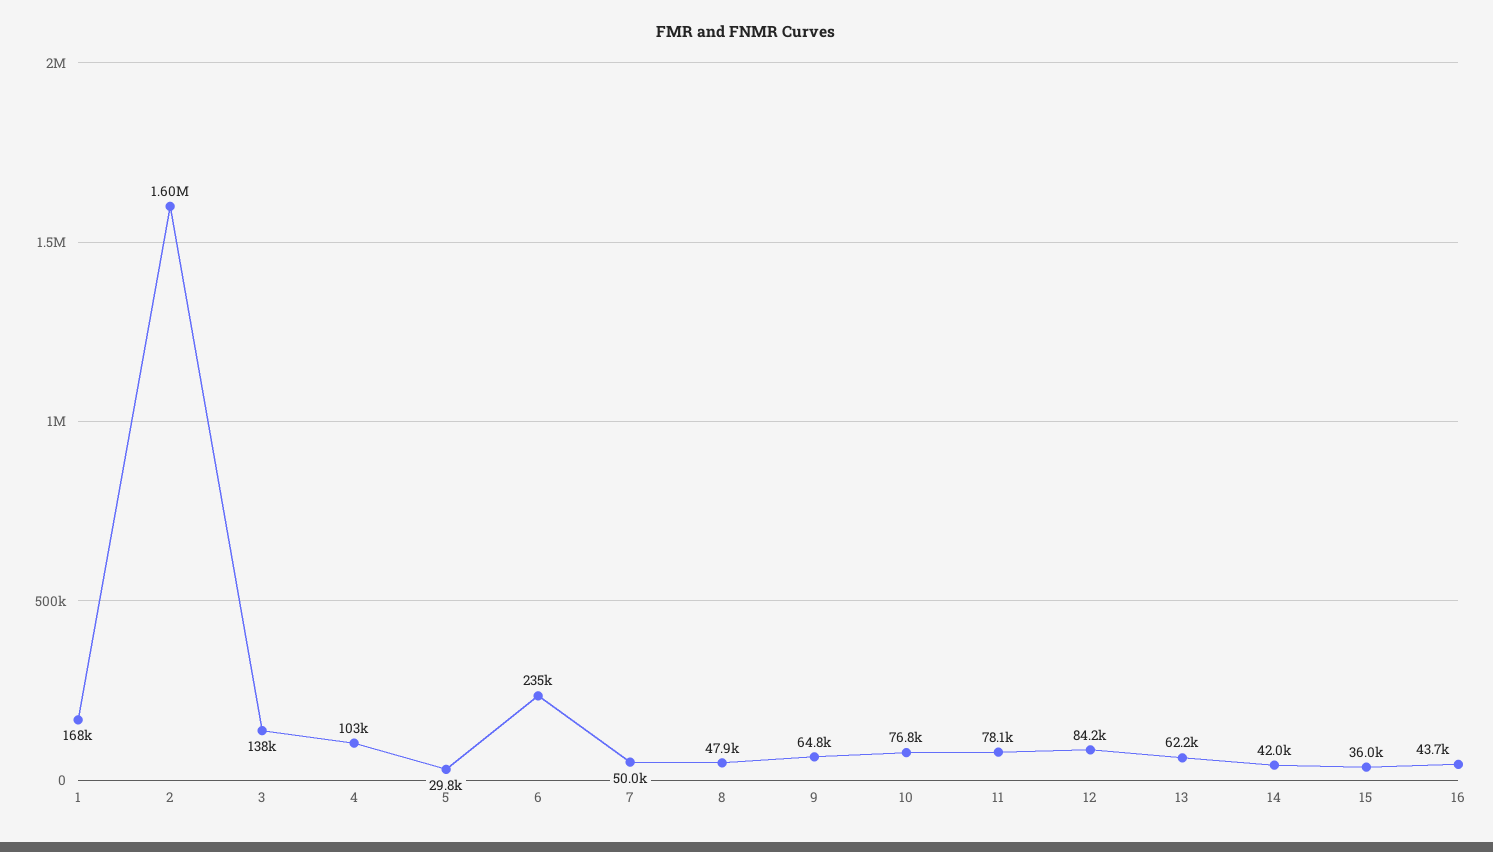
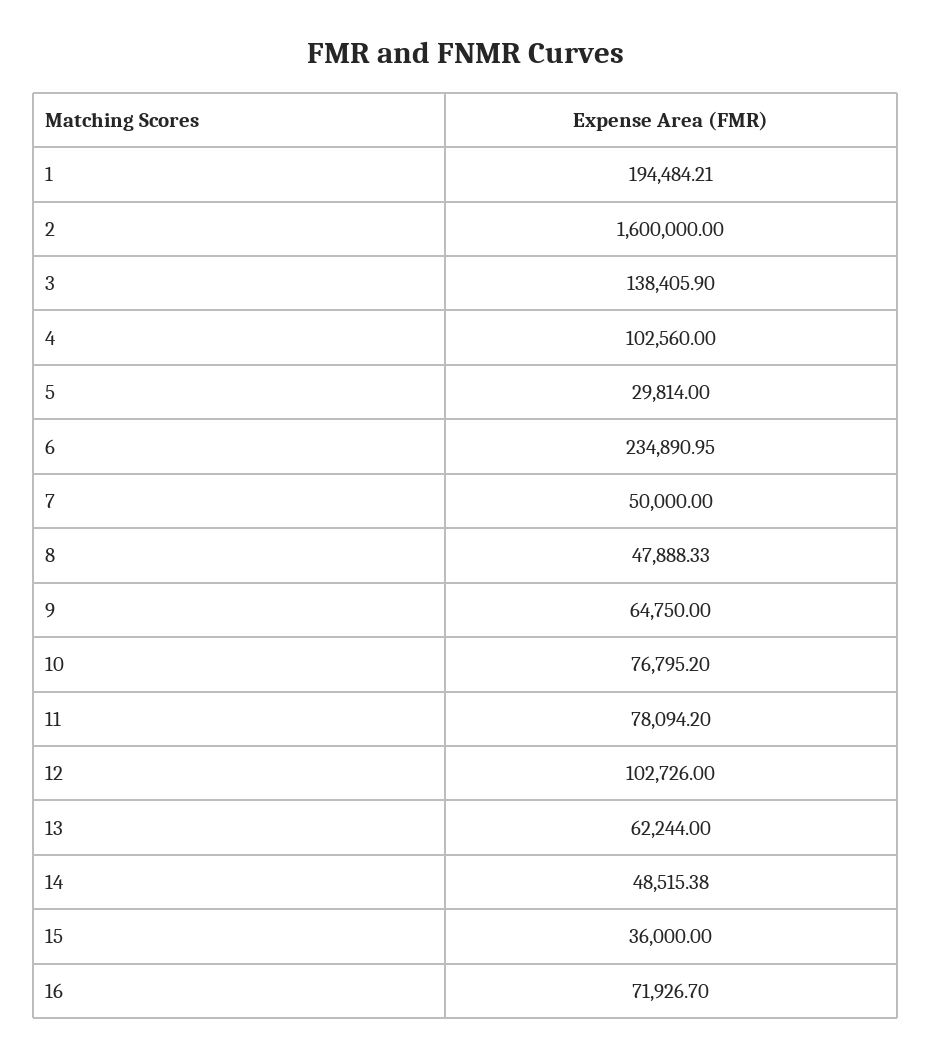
1: 168000 -> 194484.21
12: 84200 -> 102726
14: 42000 -> 48515.38
16: 43700 -> 71926.7

